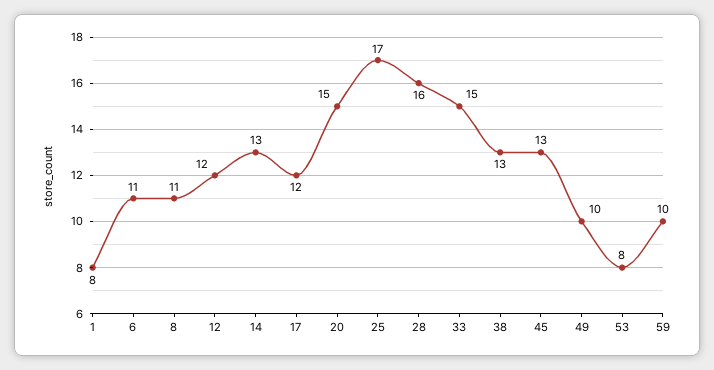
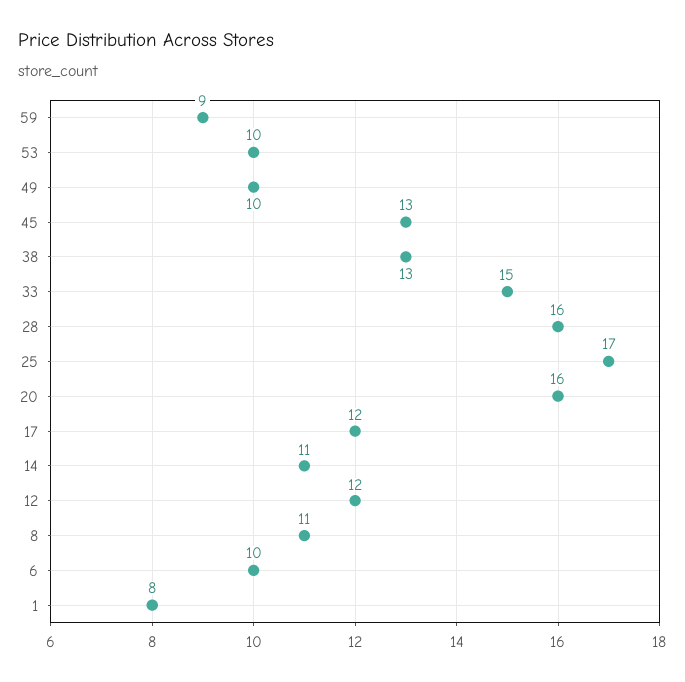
6: 11 -> 10
14: 13 -> 11
20: 15 -> 16
53: 8 -> 10
59: 10 -> 9

